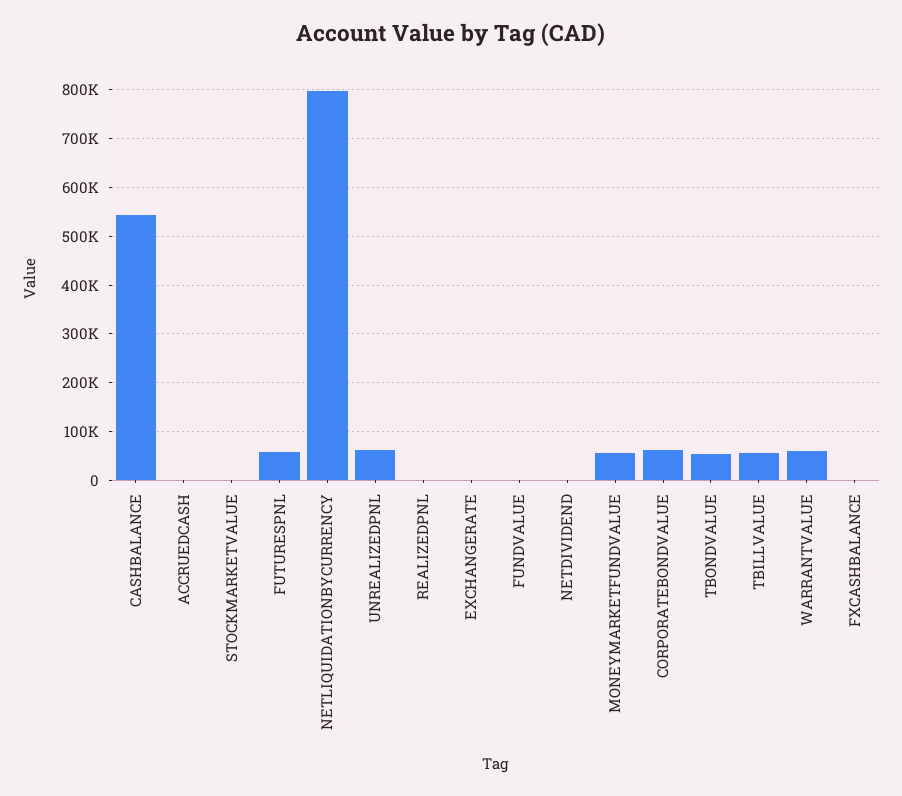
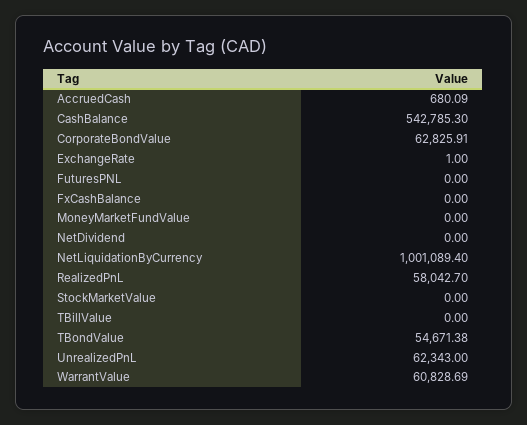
FUTURESPNL: 60000 -> 0
NETLIQUIDATIONBYCURRENCY: 800000 -> 1001089.4
REALIZEDPNL: 0 -> 58042.7
FUNDVALUE: 0 -> none
MONEYMARKETFUNDVALUE: 60000 -> 0
TBILLVALUE: 60000 -> 0

